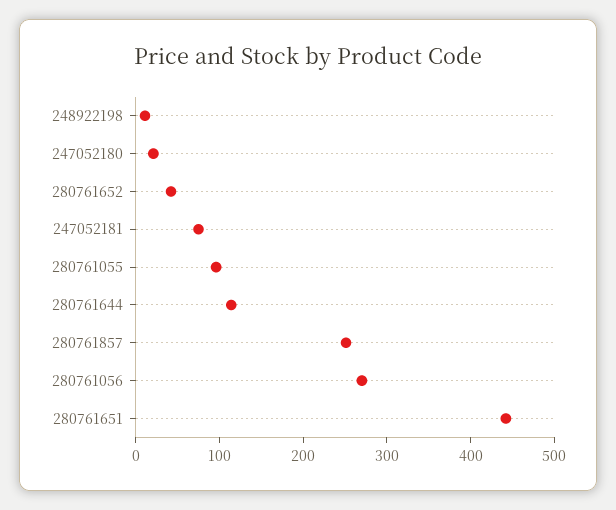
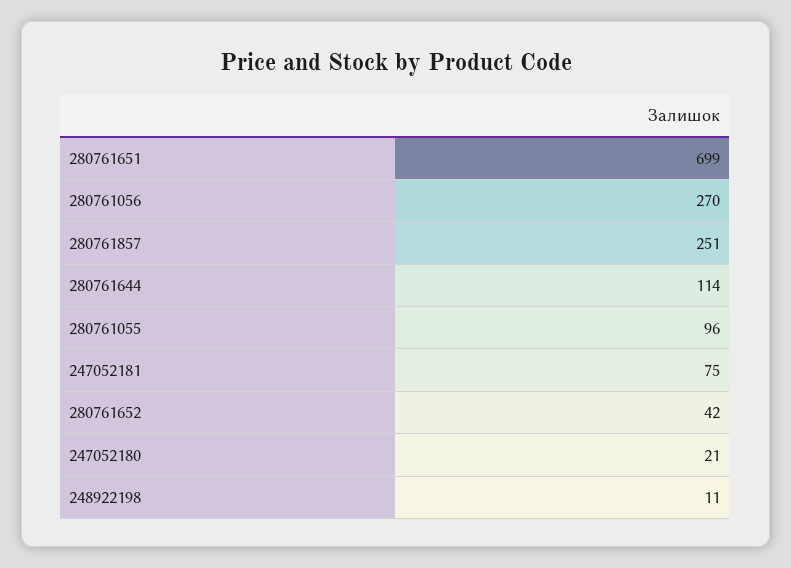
280761651: 440 -> 699

